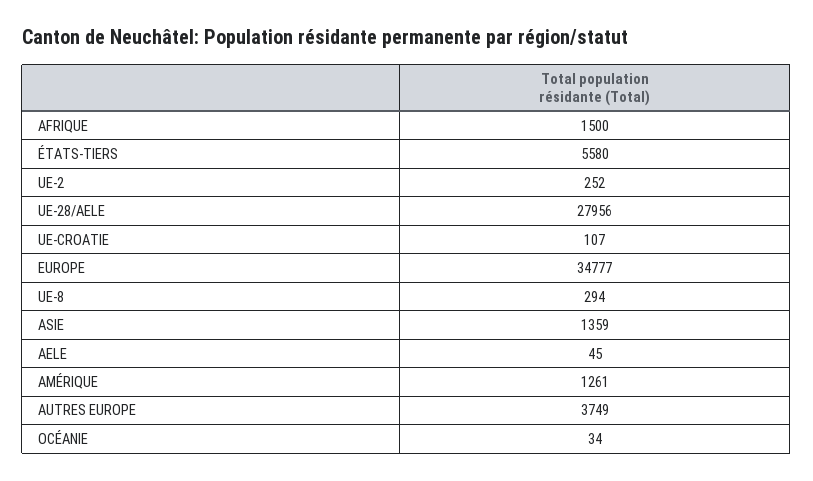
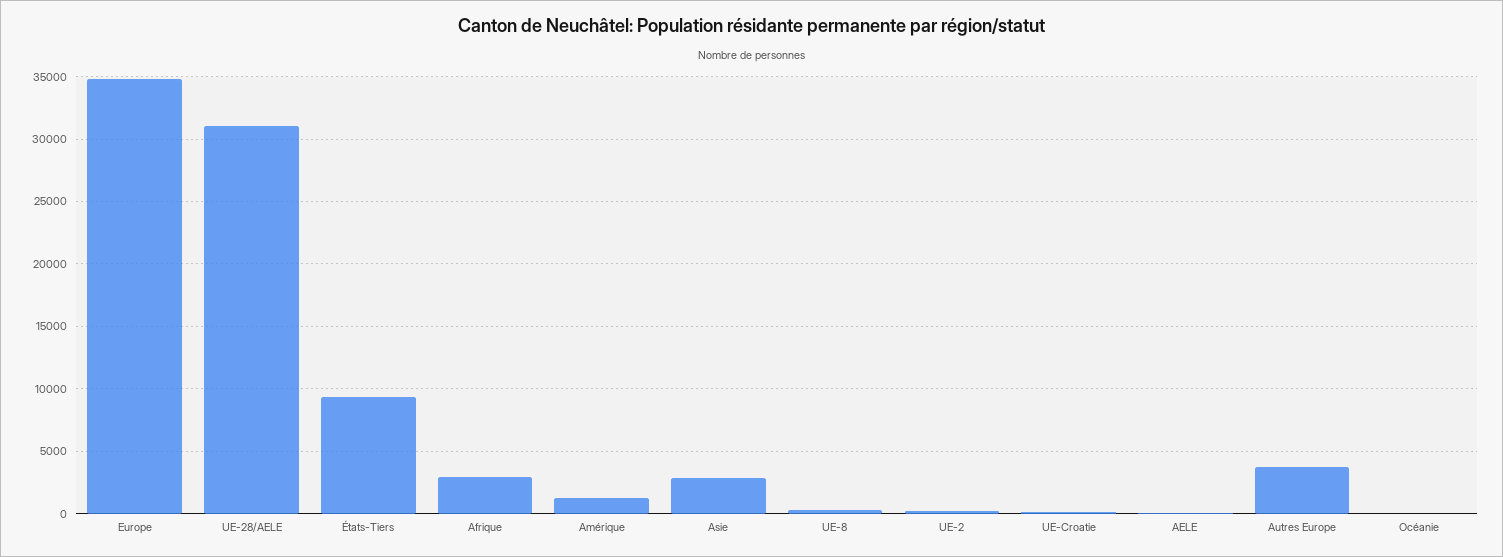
AFRIQUE: 1500 -> 3000
ÉTATS-TIERS: 5580 -> 9500
UE-28/AELE: 27956 -> 31000
ASIE: 1359 -> 3000

